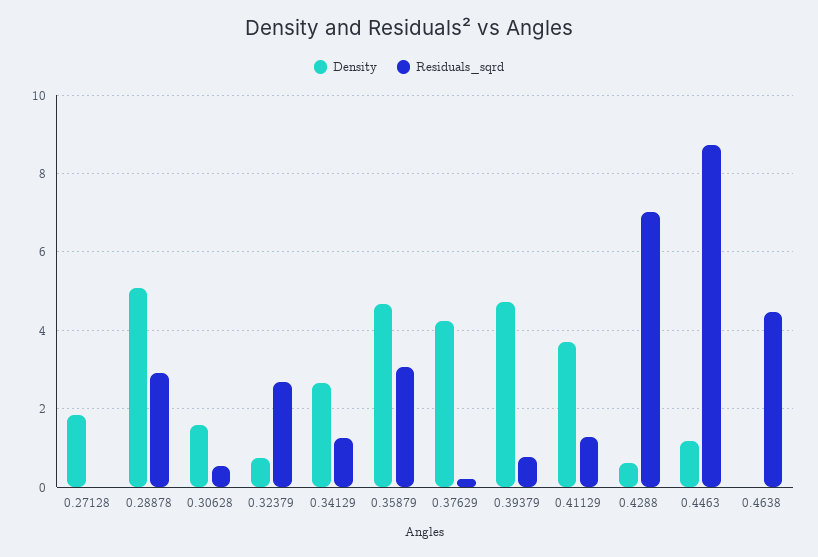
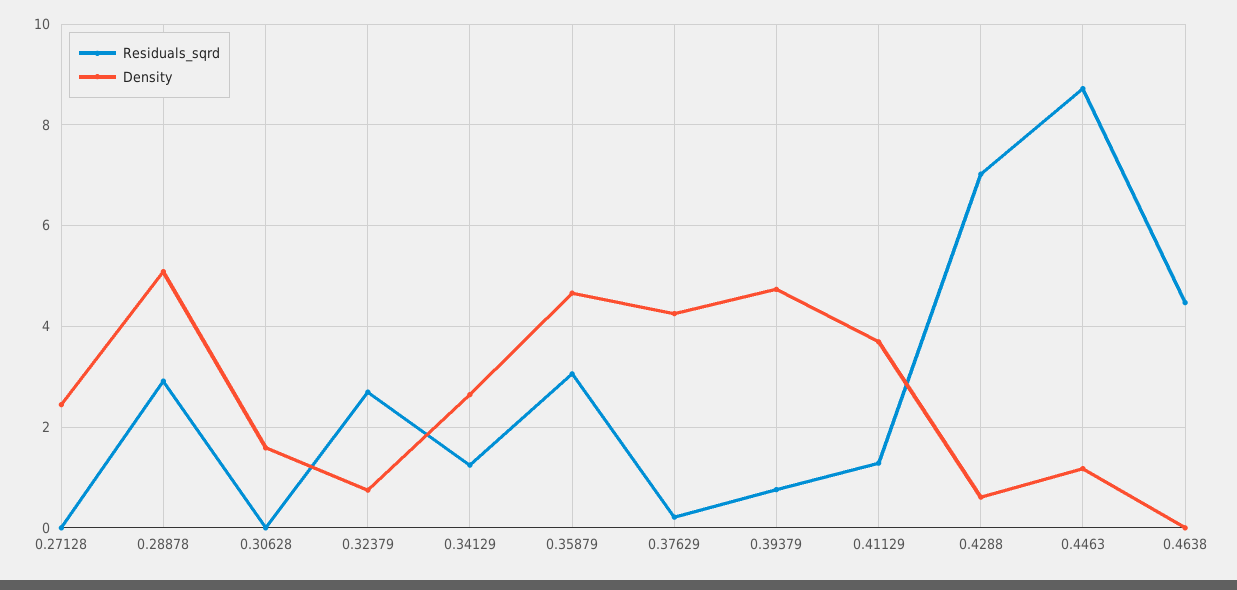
Density, 0.27128: 1.8 -> 2.4
Residuals_sqrd, 0.30628: 0.6 -> 0

